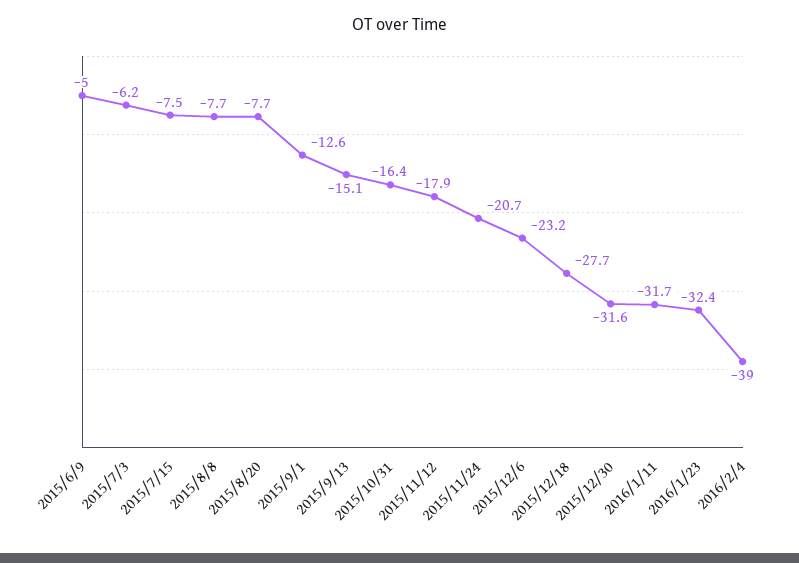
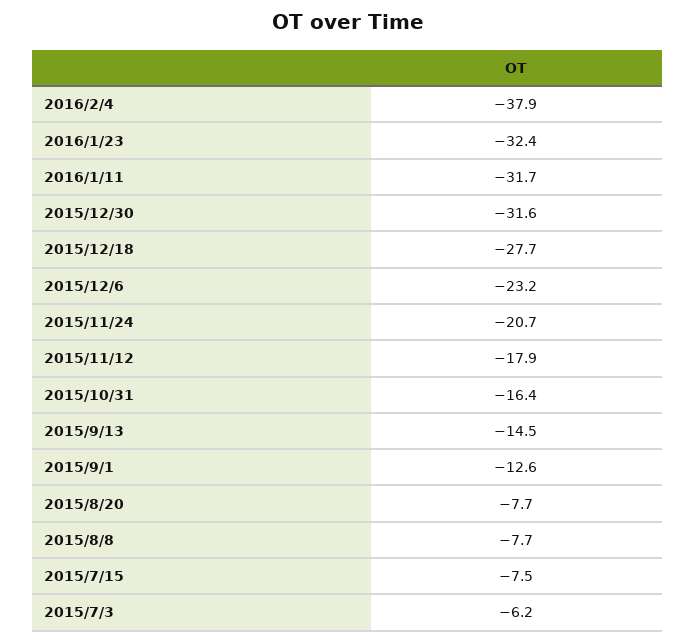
2015/6/9: -5 -> none
2015/9/13: -15.1 -> -14.5
2016/2/4: -39 -> -37.9

